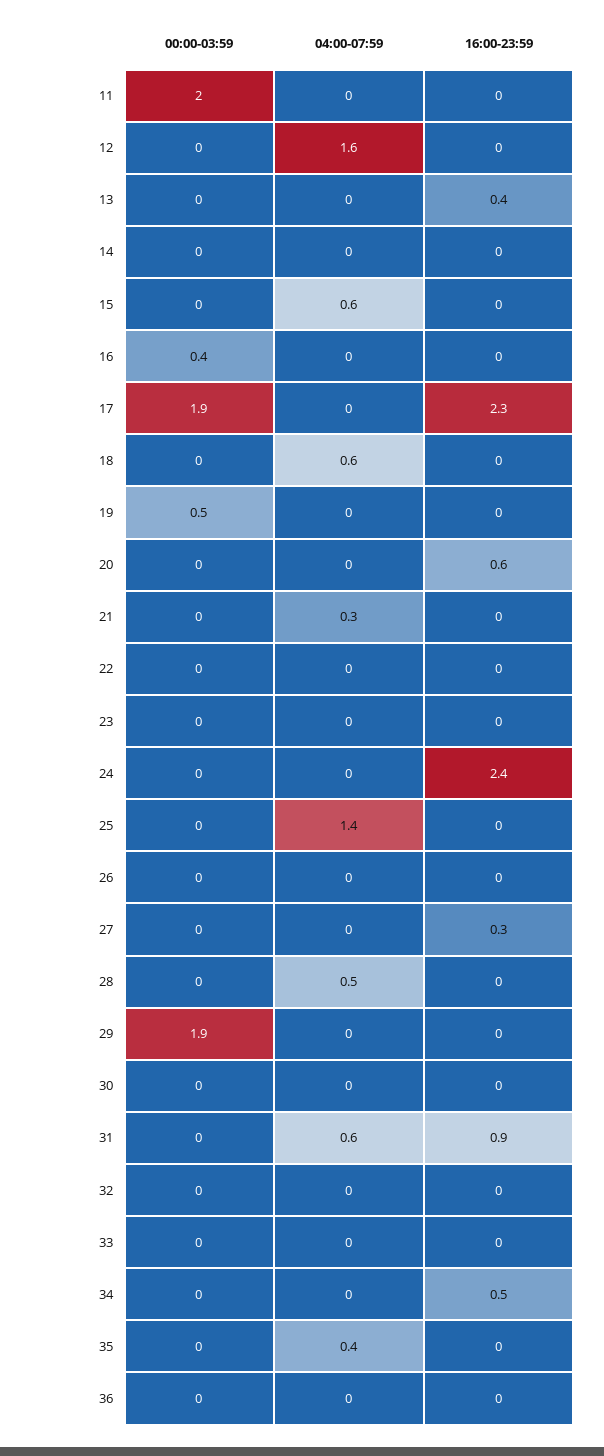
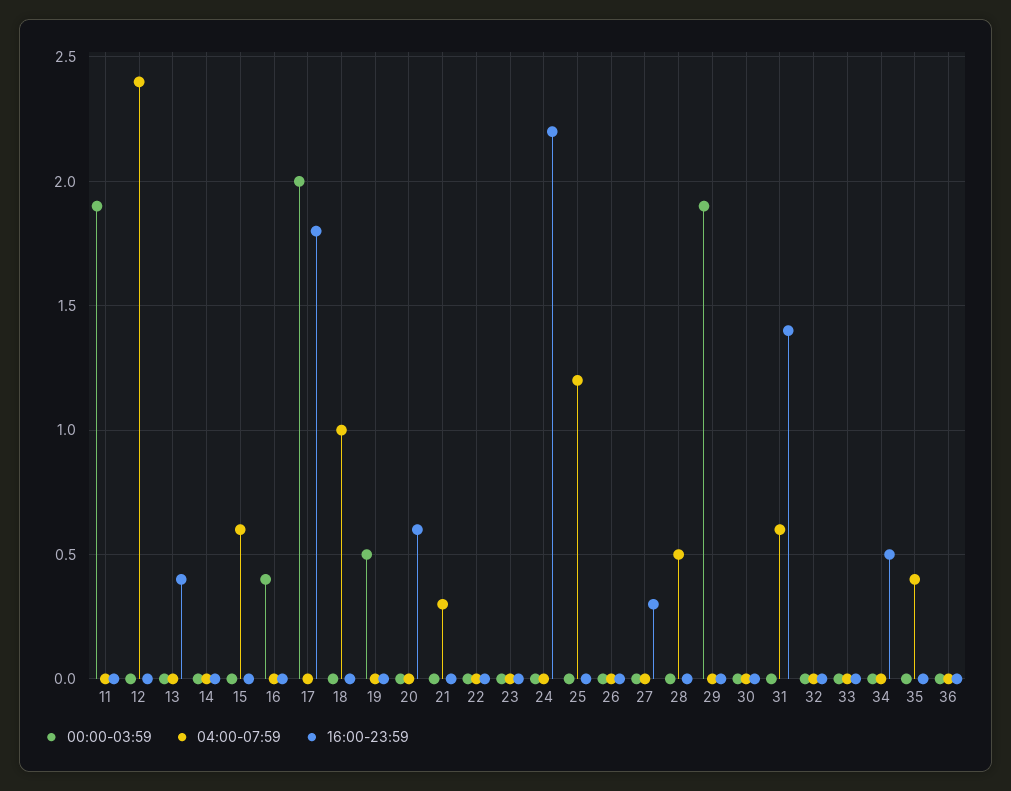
00:00-03:59, 11: 2 -> 1.9
04:00-07:59, 12: 1.6 -> 2.4
00:00-03:59, 17: 1.9 -> 2
16:00-23:59, 17: 2.3 -> 1.8
04:00-07:59, 18: 0.6 -> 1
16:00-23:59, 24: 2.4 -> 2.2
04:00-07:59, 25: 1.4 -> 1.2
16:00-23:59, 31: 0.9 -> 1.4

